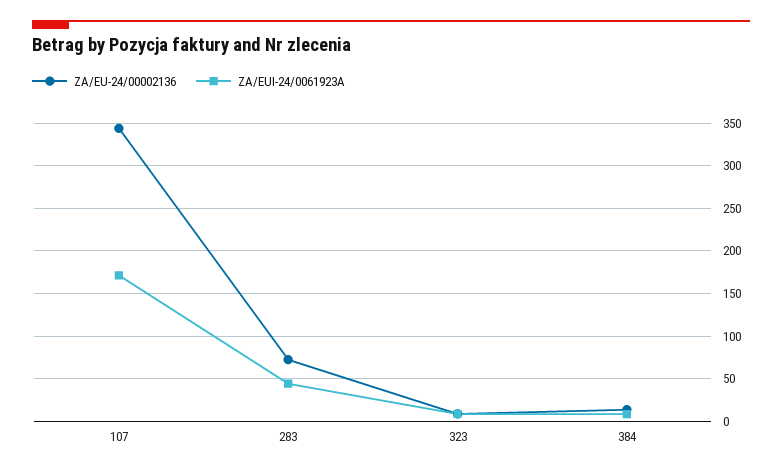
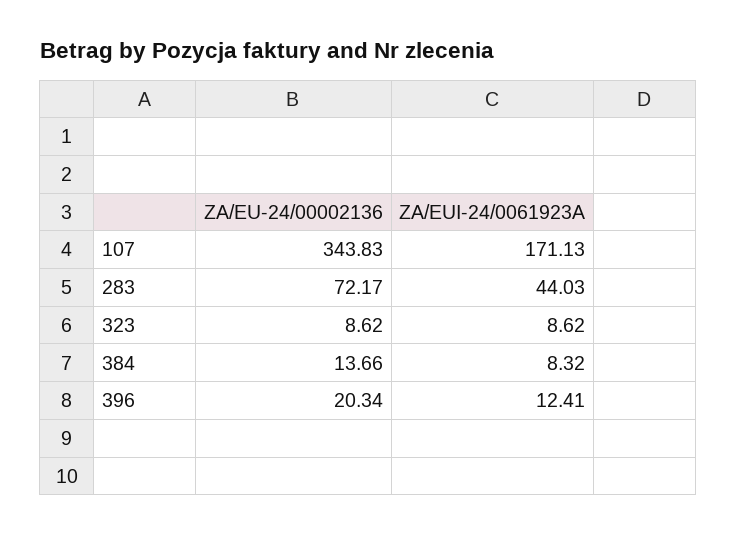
ZA/EU-24/00002136, 396: none -> 20.34
ZA/EUI-24/0061923A, 396: none -> 12.41

